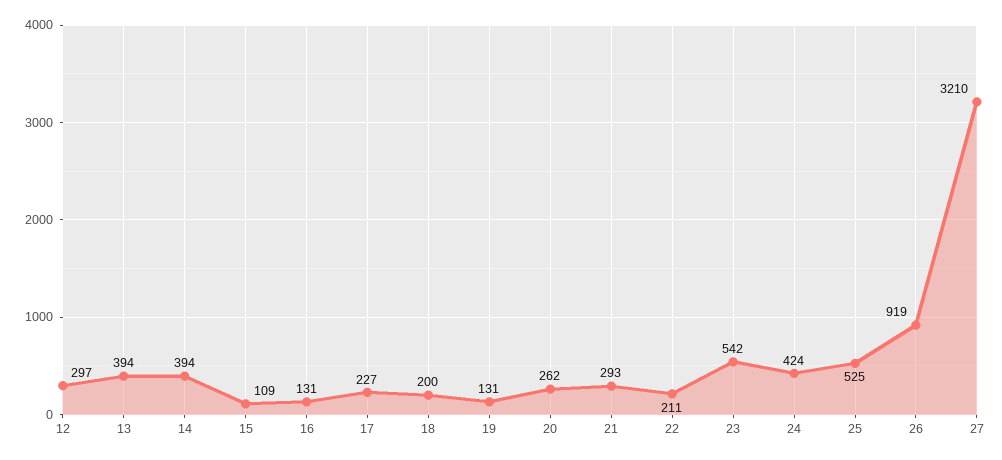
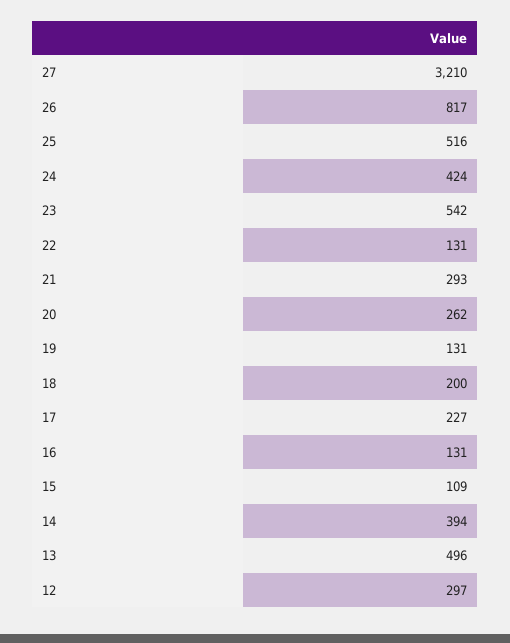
13: 394 -> 496
22: 211 -> 131
25: 525 -> 516
26: 919 -> 817

